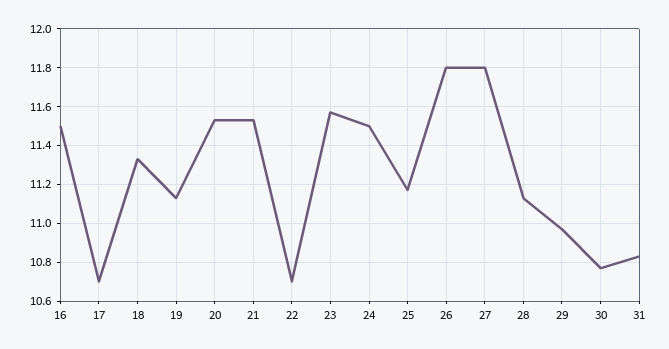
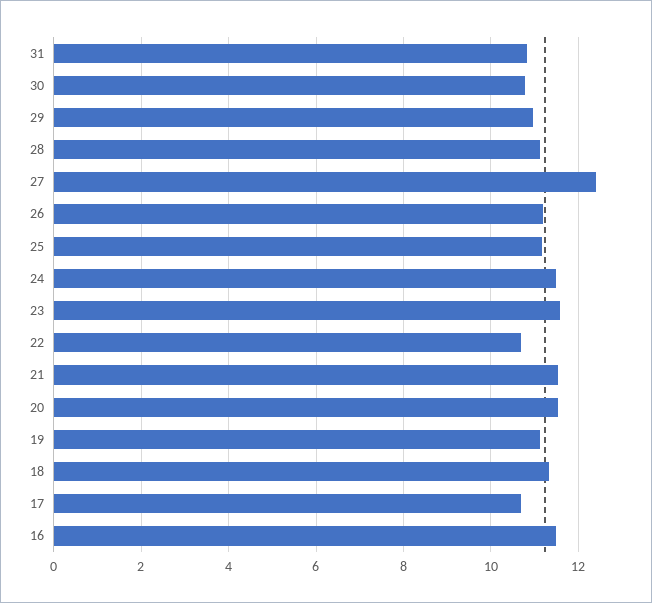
26: 11.8 -> 11.2
27: 11.8 -> 12.4

